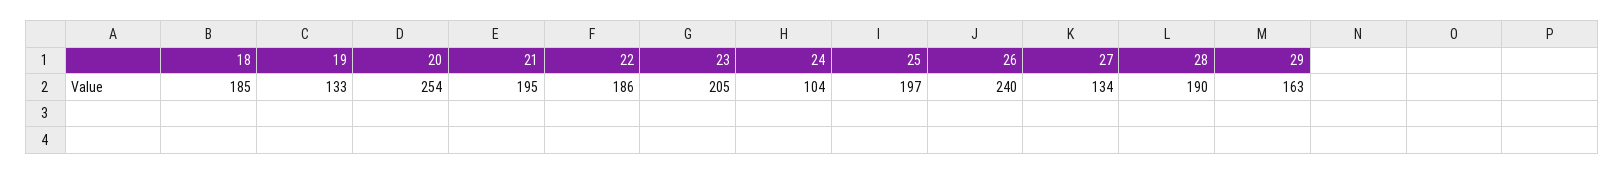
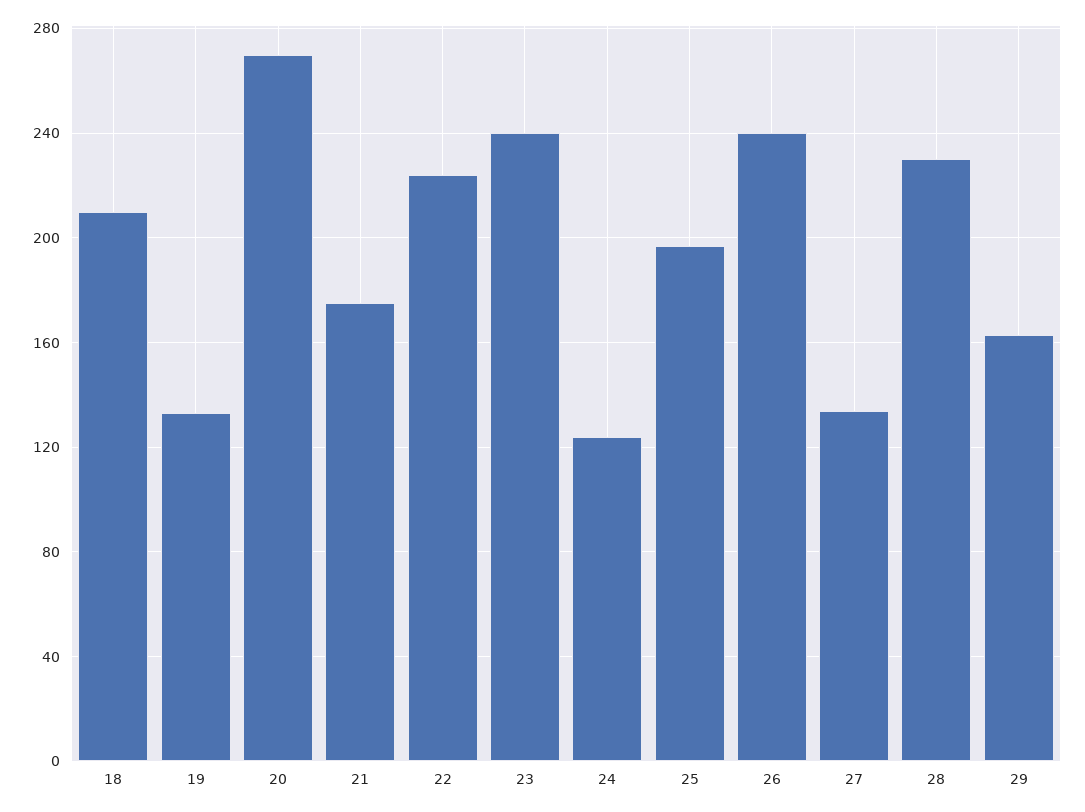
18: 185 -> 210
20: 254 -> 270
21: 195 -> 175
22: 186 -> 225
23: 205 -> 240
24: 104 -> 125
28: 190 -> 230

